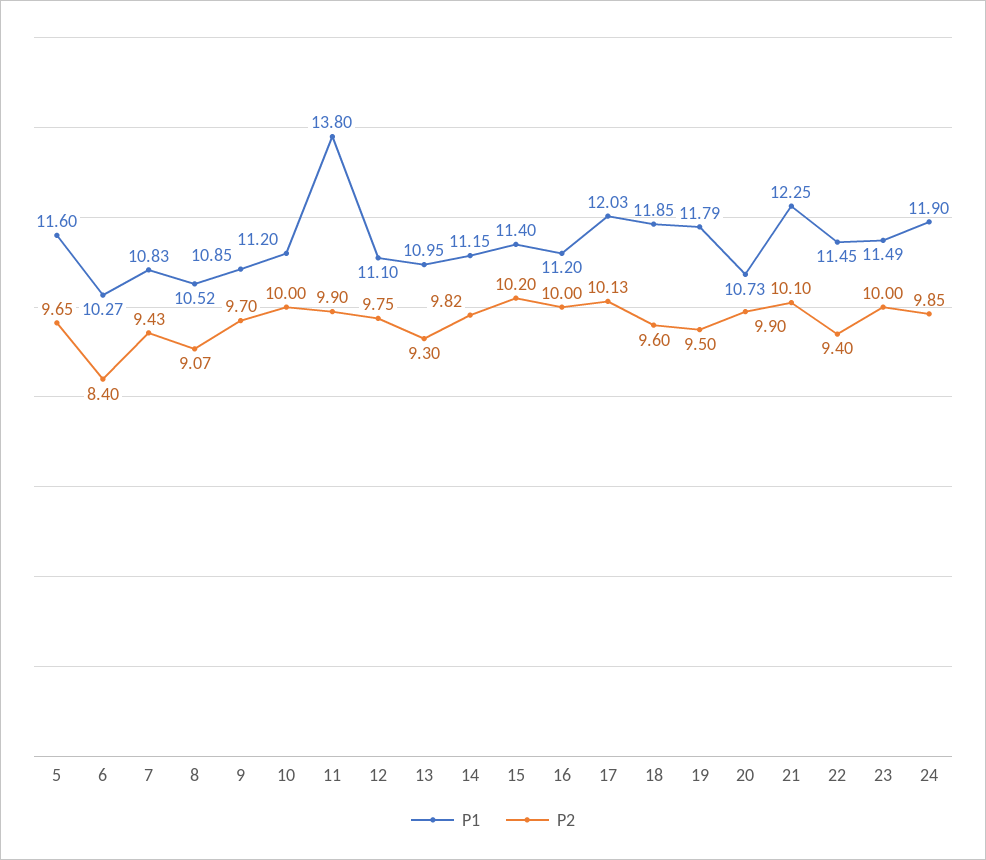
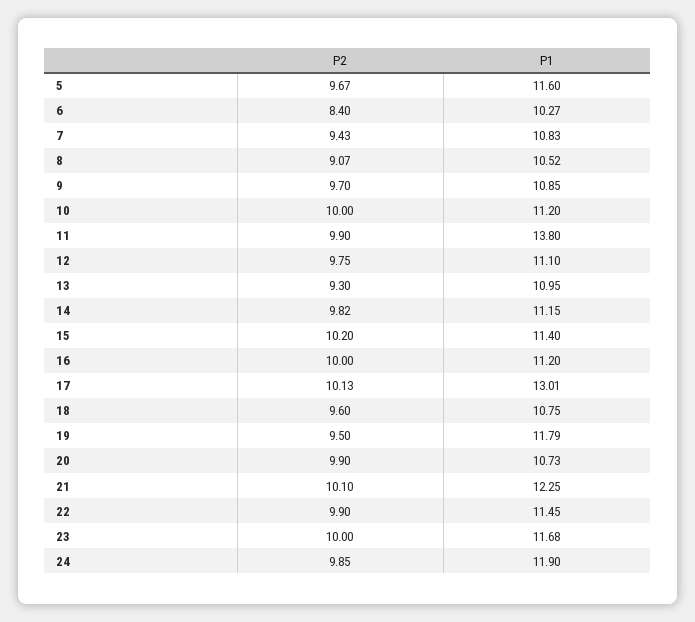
P2, 5: 9.65 -> 9.67
P1, 17: 12.03 -> 13.01
P1, 18: 11.85 -> 10.75
P2, 22: 9.4 -> 9.9
P1, 23: 11.49 -> 11.68

